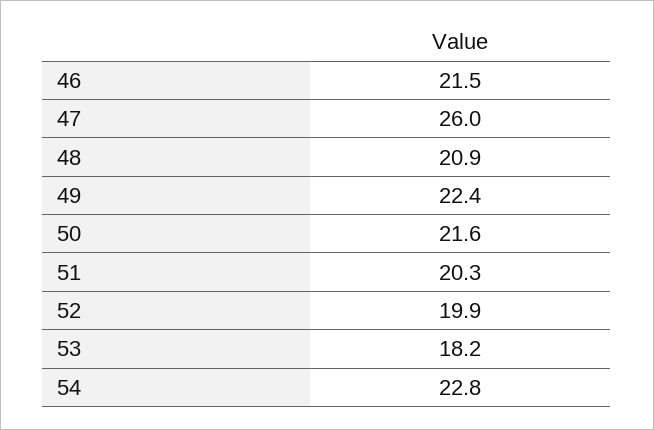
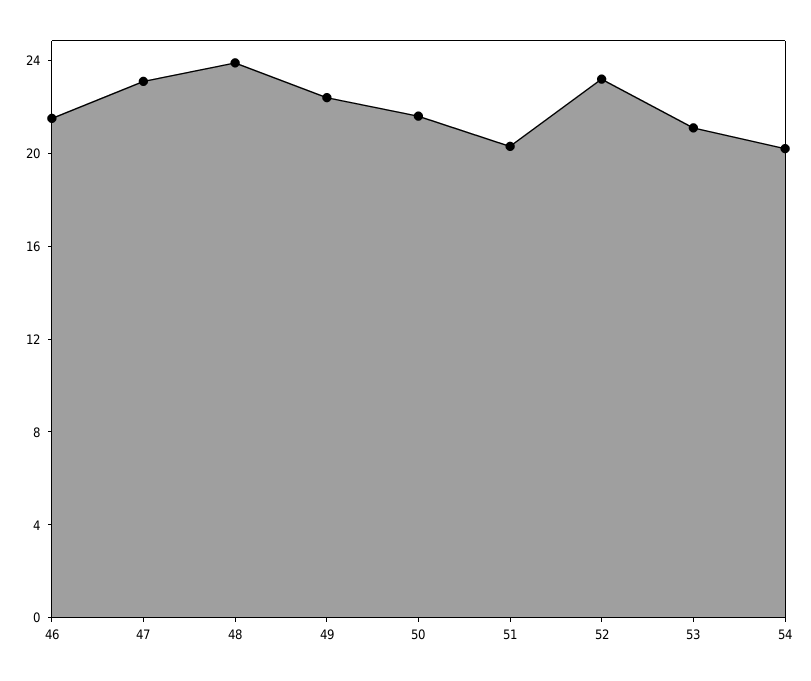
47: 26 -> 23
48: 20.9 -> 24
52: 19.9 -> 23
53: 18.2 -> 21
54: 22.8 -> 20

